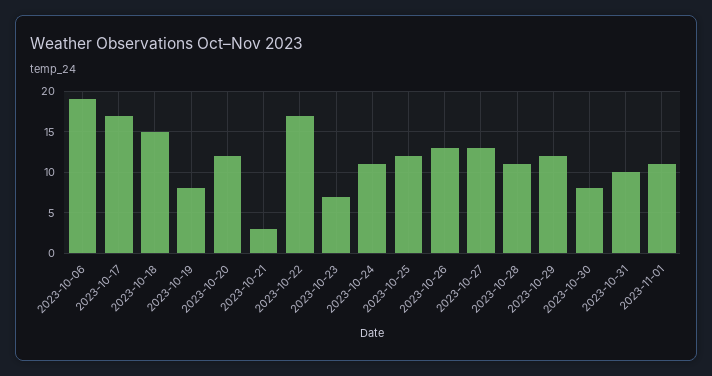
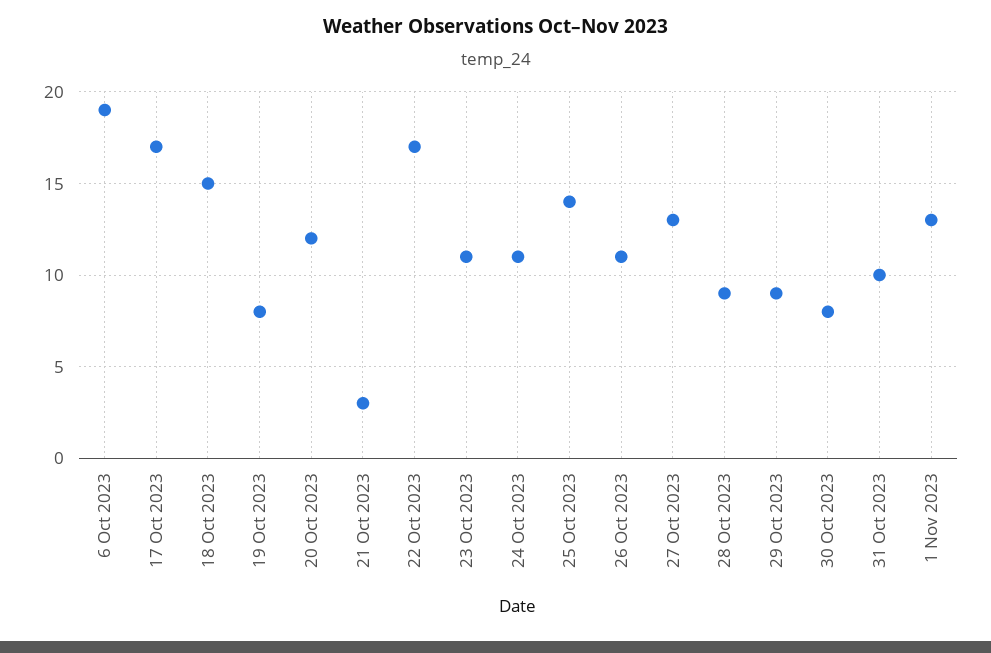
2023-10-23: 7 -> 11
2023-10-25: 12 -> 14
2023-10-26: 13 -> 11
2023-10-28: 11 -> 9
2023-10-29: 12 -> 9
2023-11-01: 11 -> 13

